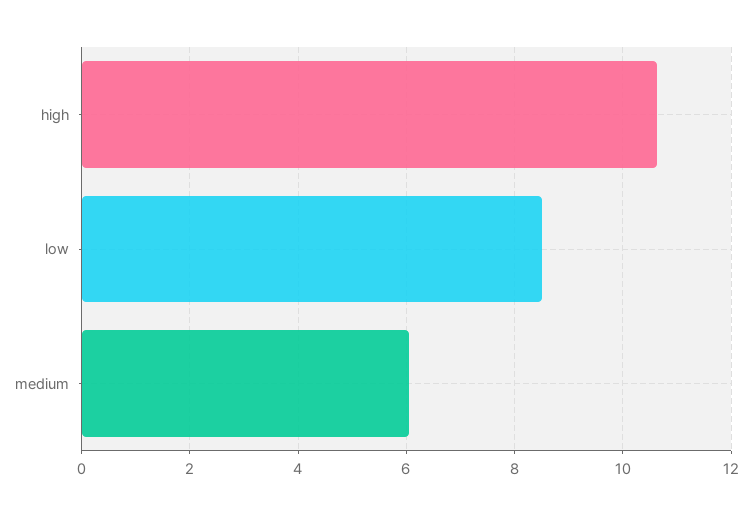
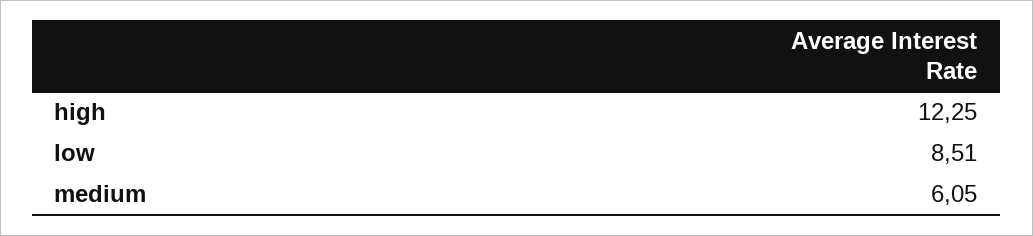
high: 10.6 -> 12.25

